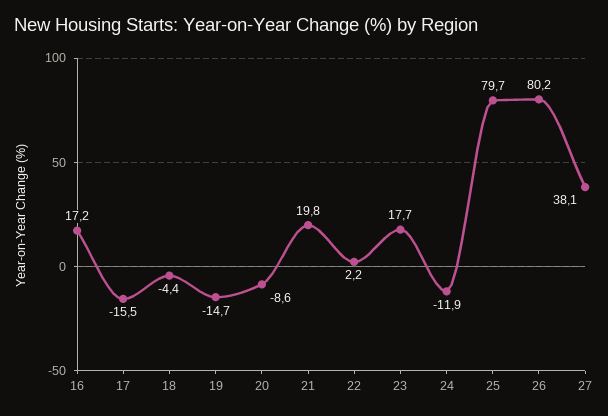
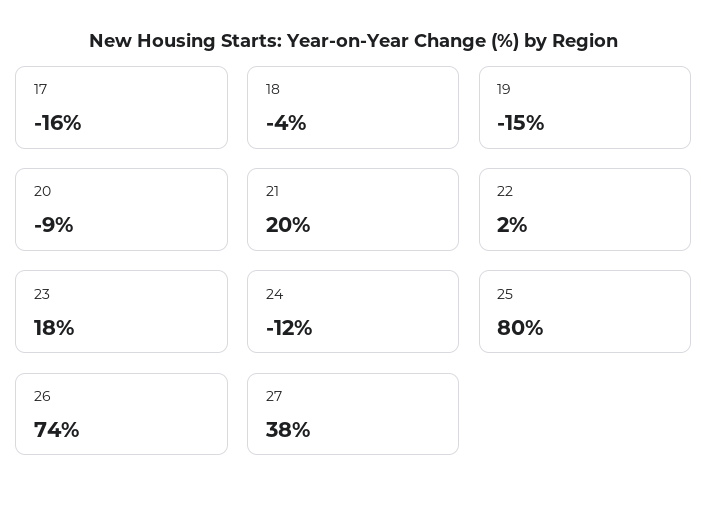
16: 17.2 -> none
26: 80.2 -> 74

